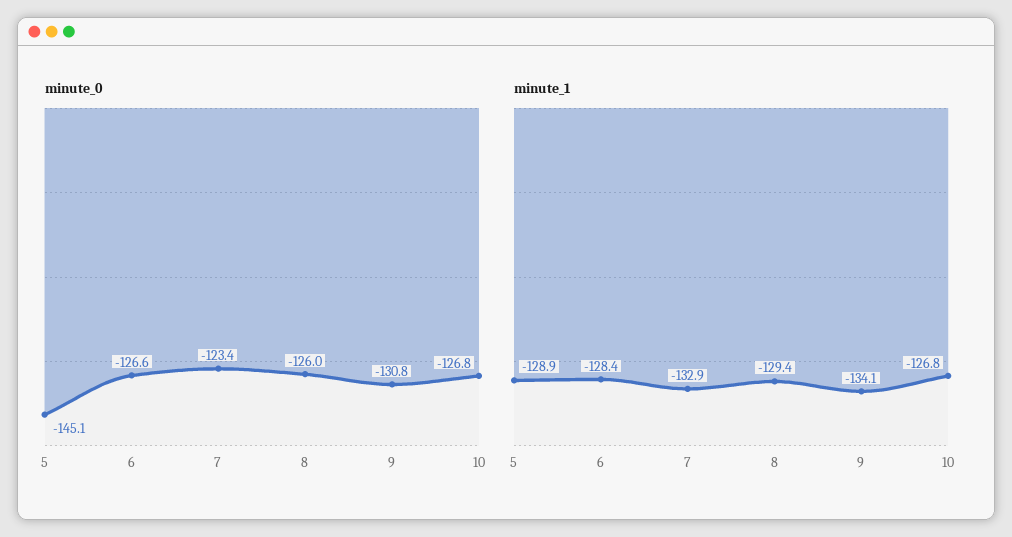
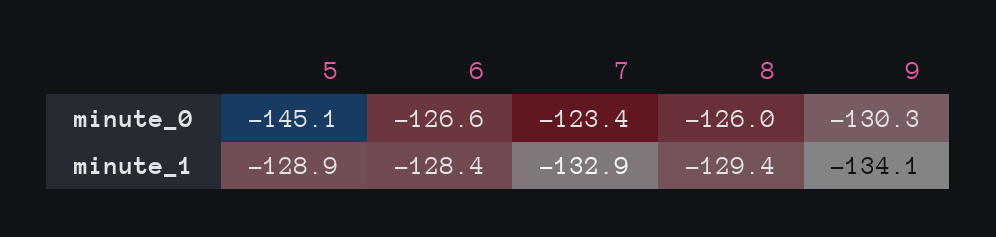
minute_0, 9: -130.8 -> -130.3
minute_0, 10: -126.8 -> none
minute_1, 10: -126.8 -> none

